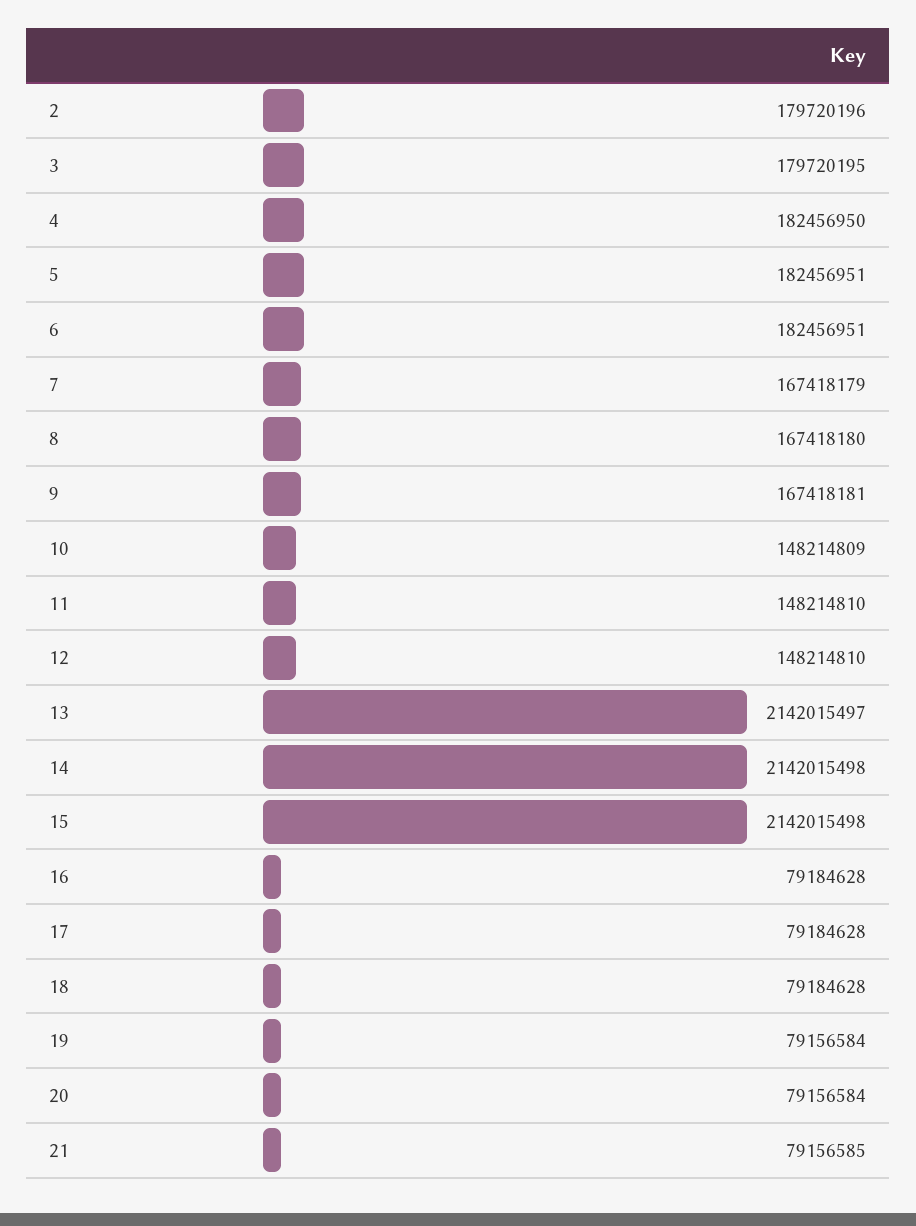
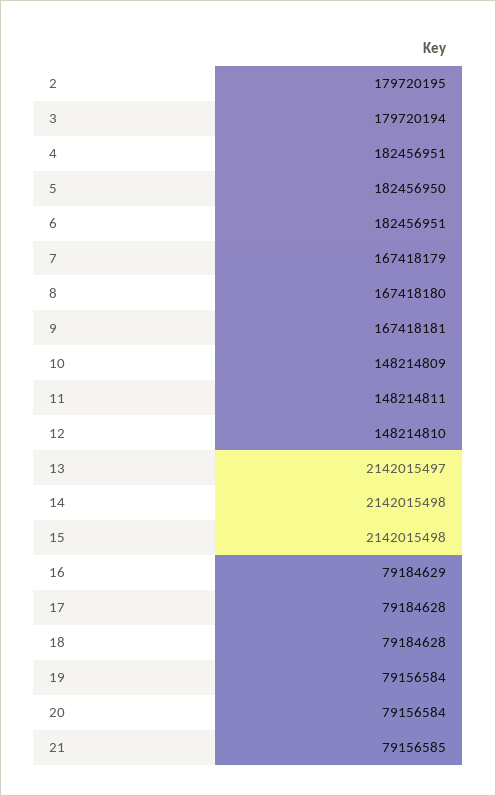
2: 179720196 -> 179720195
3: 179720195 -> 179720194
4: 182456950 -> 182456951
5: 182456951 -> 182456950
11: 148214810 -> 148214811
16: 79184628 -> 79184629

